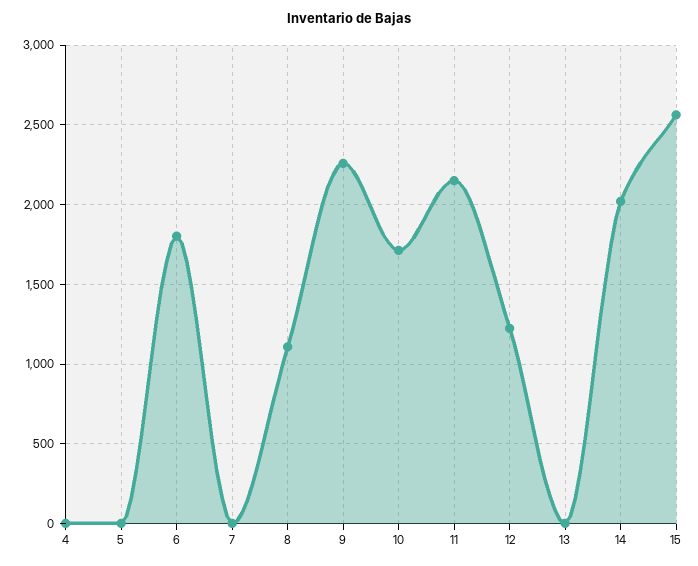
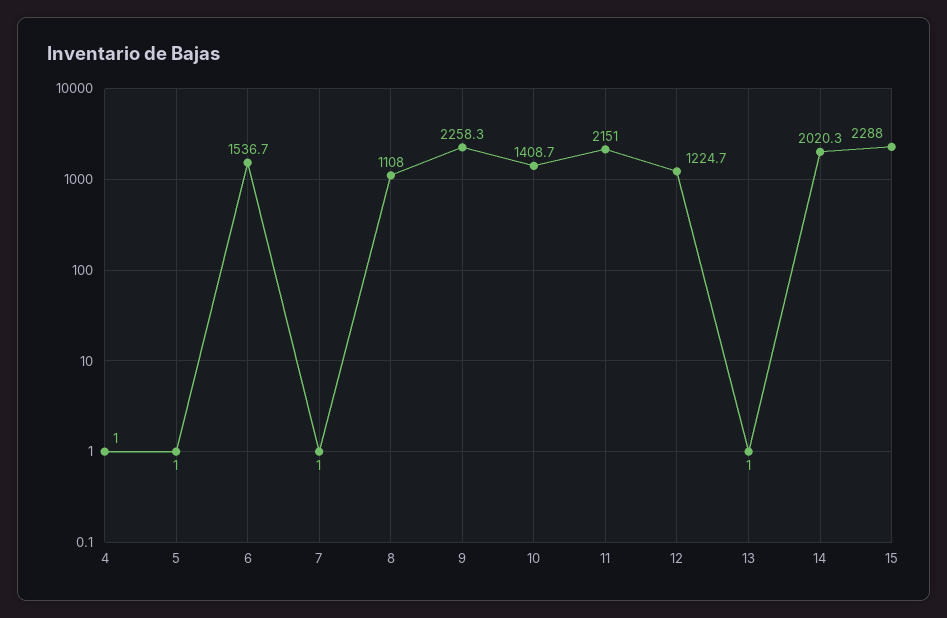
6: 1800 -> 1536.7
10: 1700 -> 1408.7
15: 2550 -> 2288

